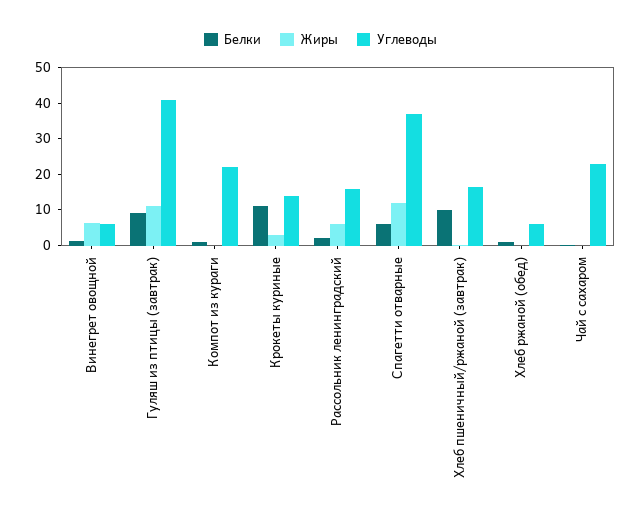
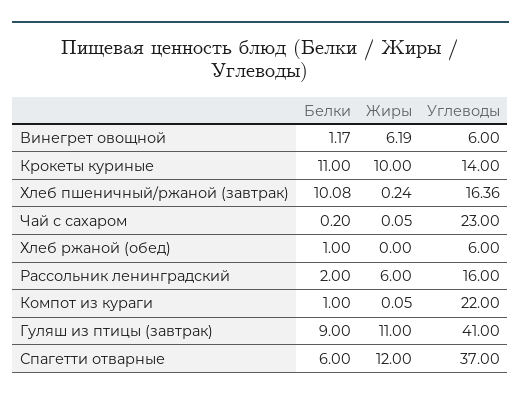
Жиры, Крокеты куриные: 2.5 -> 10

